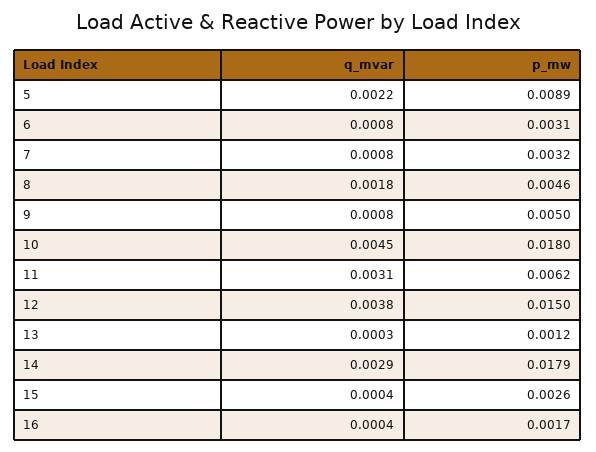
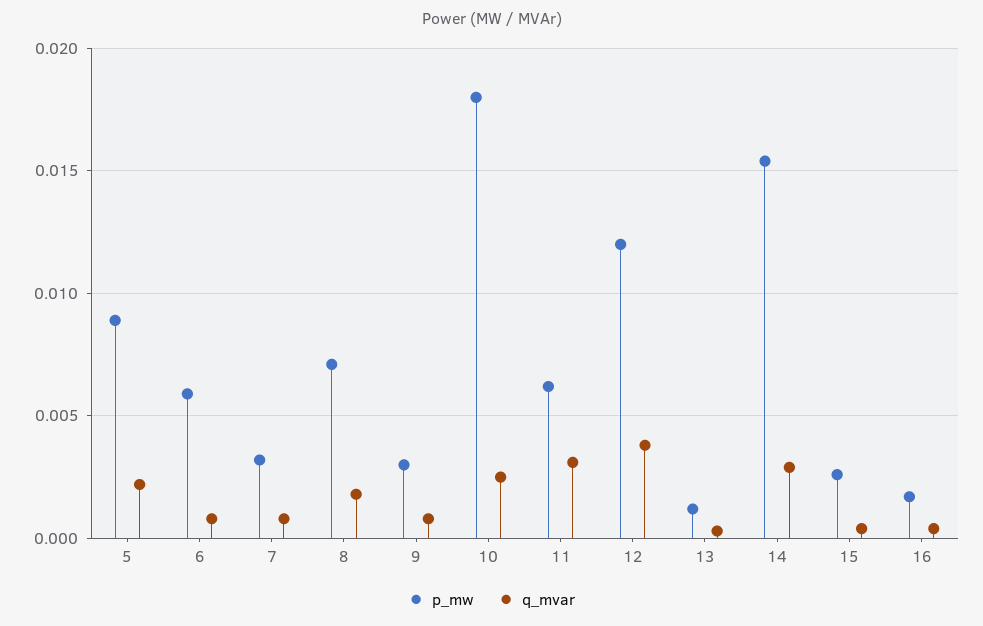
p_mw, 6: 0.0031 -> 0.006
p_mw, 8: 0.0046 -> 0.007
p_mw, 9: 0.005 -> 0.003
q_mvar, 10: 0.0045 -> 0.0025
p_mw, 12: 0.015 -> 0.012
p_mw, 14: 0.0179 -> 0.0155

